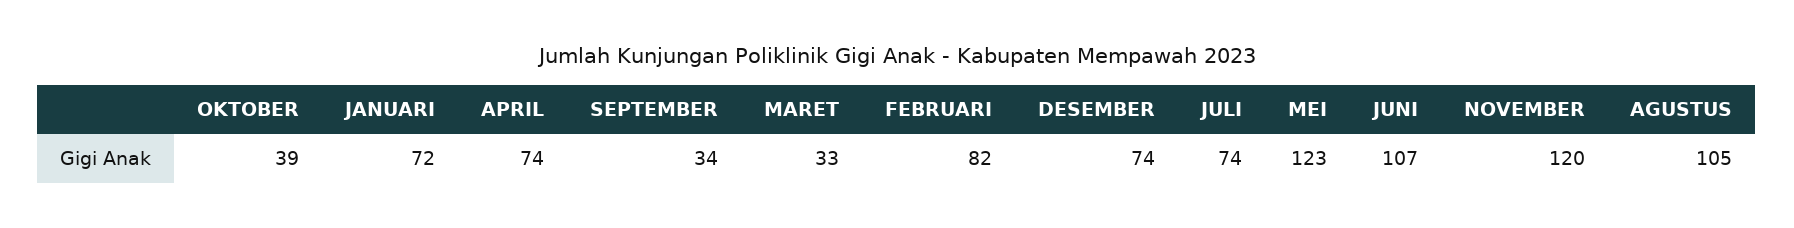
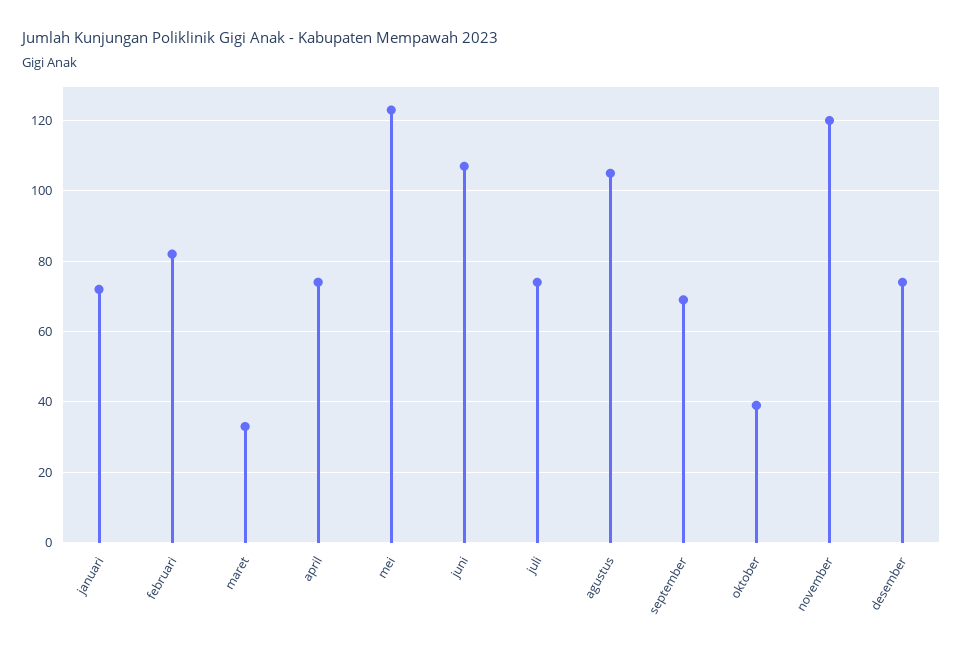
SEPTEMBER: 34 -> 70

